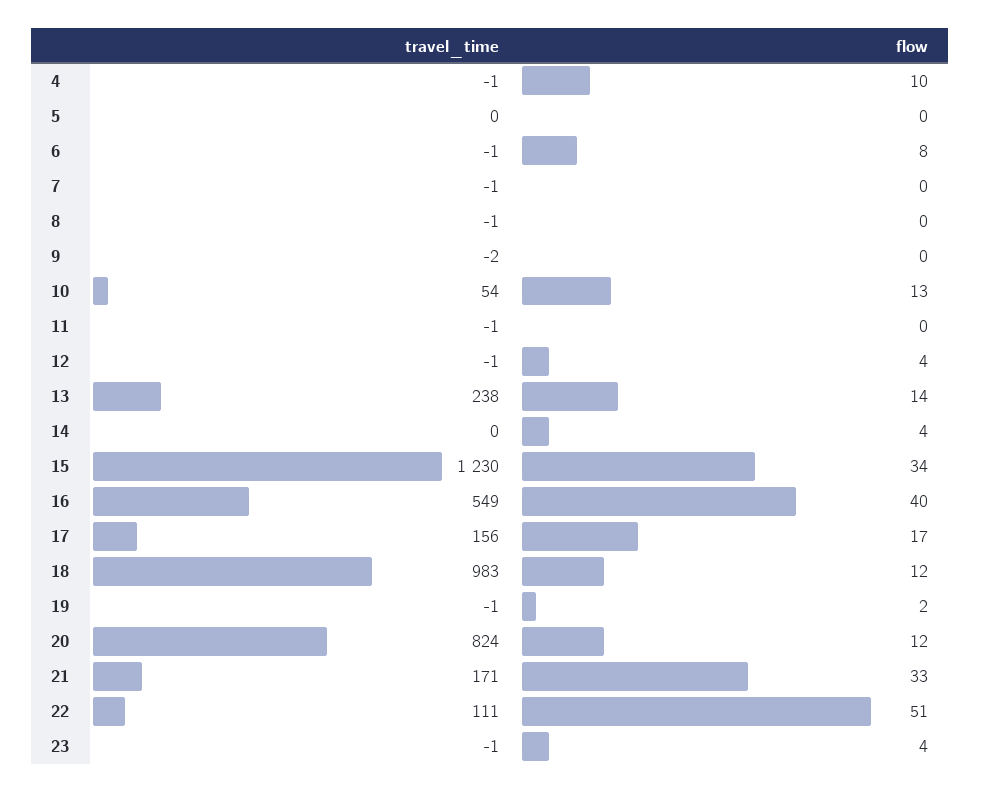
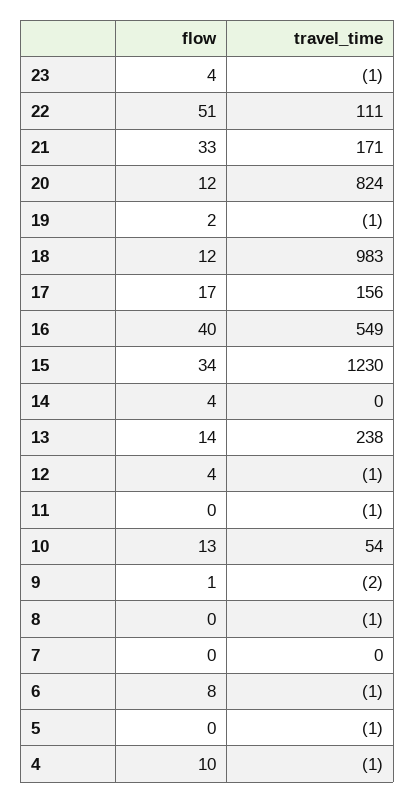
travel_time, 5: 0 -> -1
travel_time, 7: -1 -> 0
flow, 9: 0 -> 1

